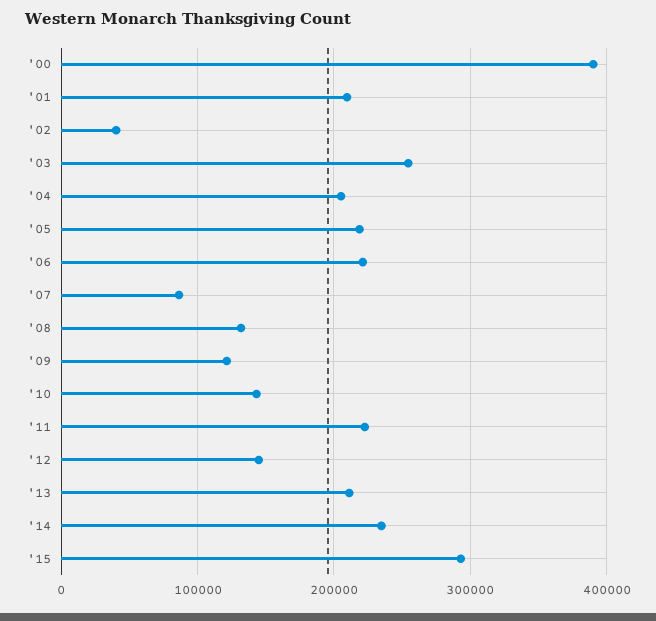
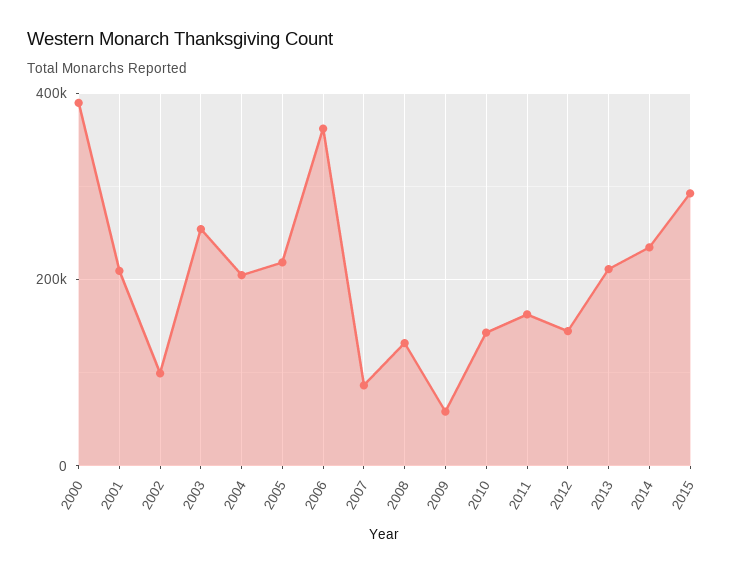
'02: 40000 -> 100000
'06: 220000 -> 360000
'09: 120000 -> 60000
'11: 220000 -> 160000

